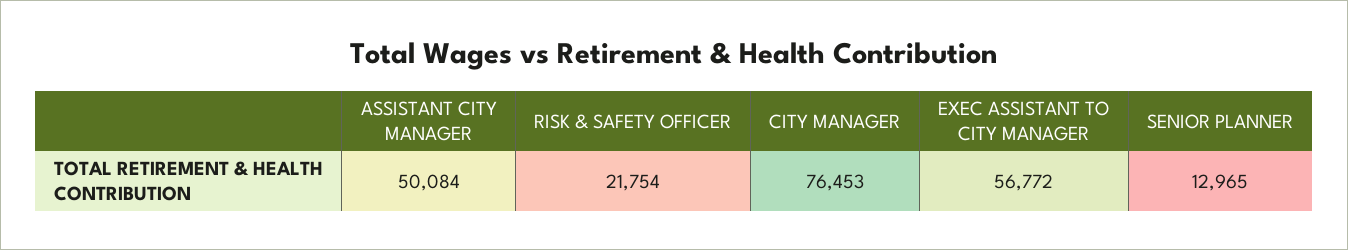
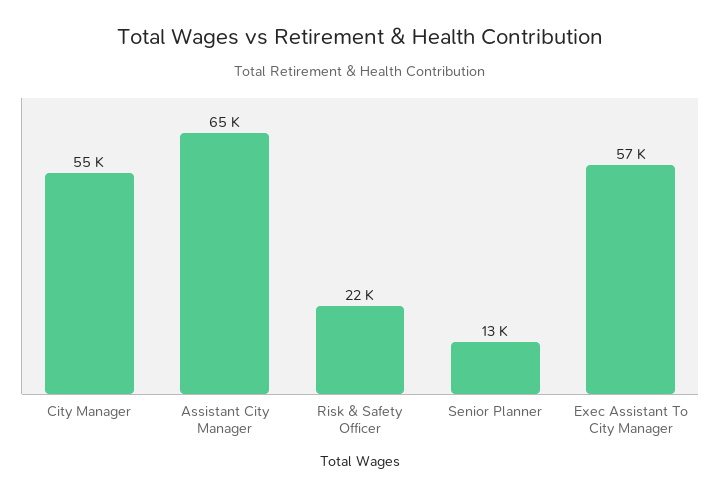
ASSISTANT CITY MANAGER: 50084 -> 65000
CITY MANAGER: 76453 -> 55000

